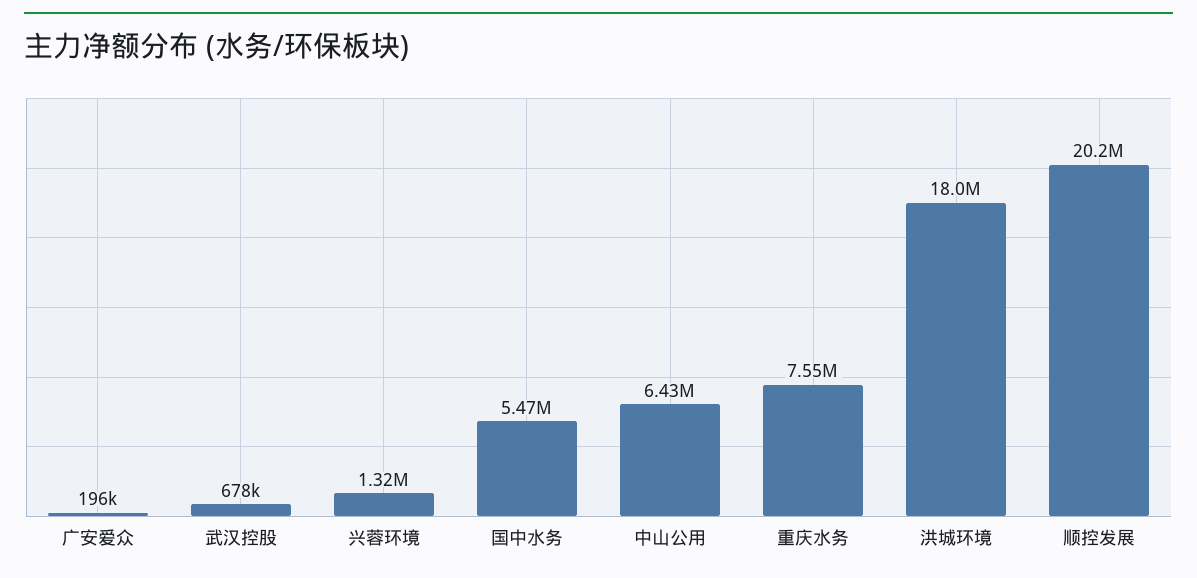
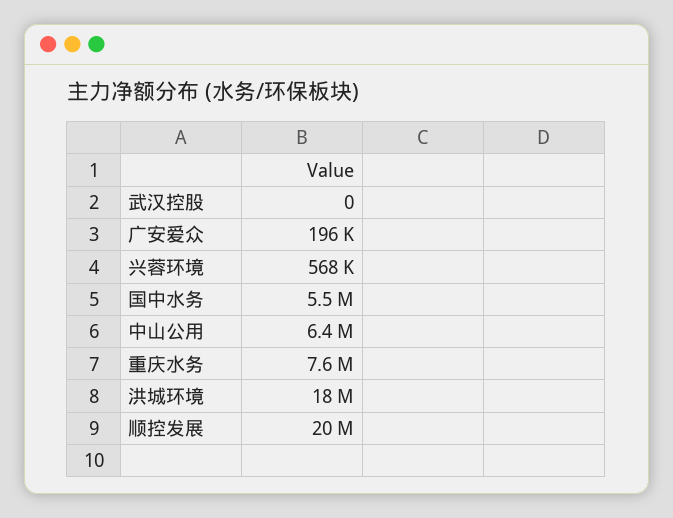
武汉控股: 678000 -> 0
兴蓉环境: 1320000 -> 568000

